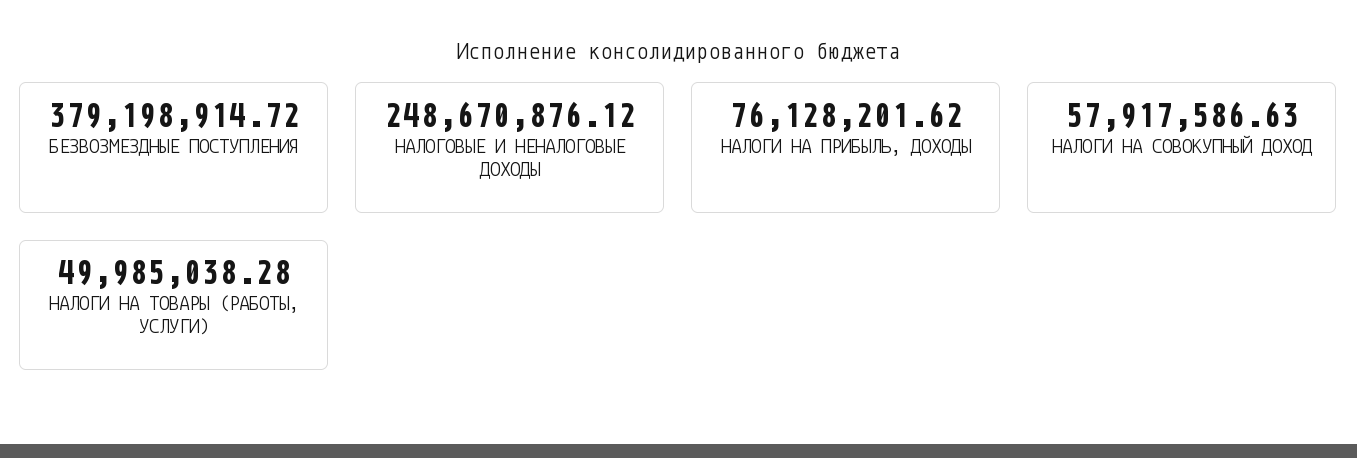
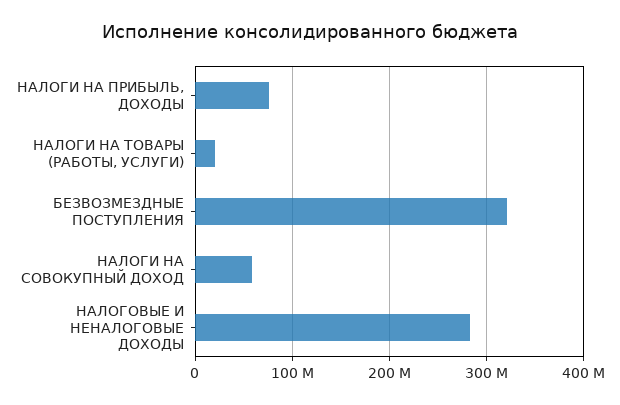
БЕЗВОЗМЕЗДНЫЕ ПОСТУПЛЕНИЯ: 379198914.72 -> 320000000
НАЛОГОВЫЕ И НЕНАЛОГОВЫЕ ДОХОДЫ: 248670876.12 -> 280000000
НАЛОГИ НА ТОВАРЫ (РАБОТЫ, УСЛУГИ): 49985038.28 -> 20000000

